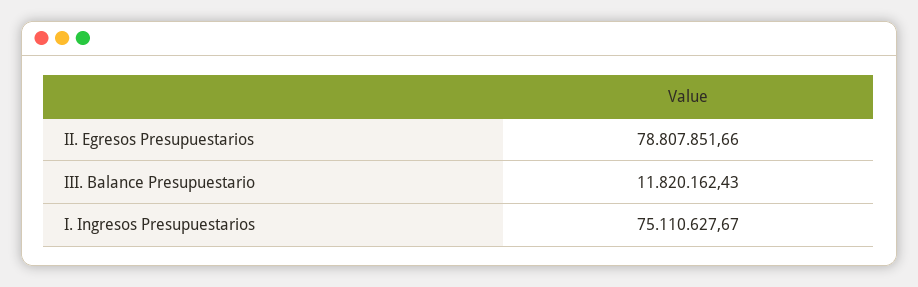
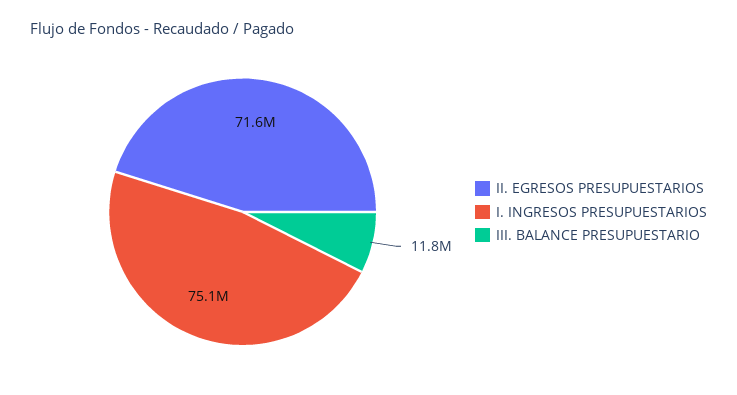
II. Egresos Presupuestarios: 78807851.66 -> 71600000

